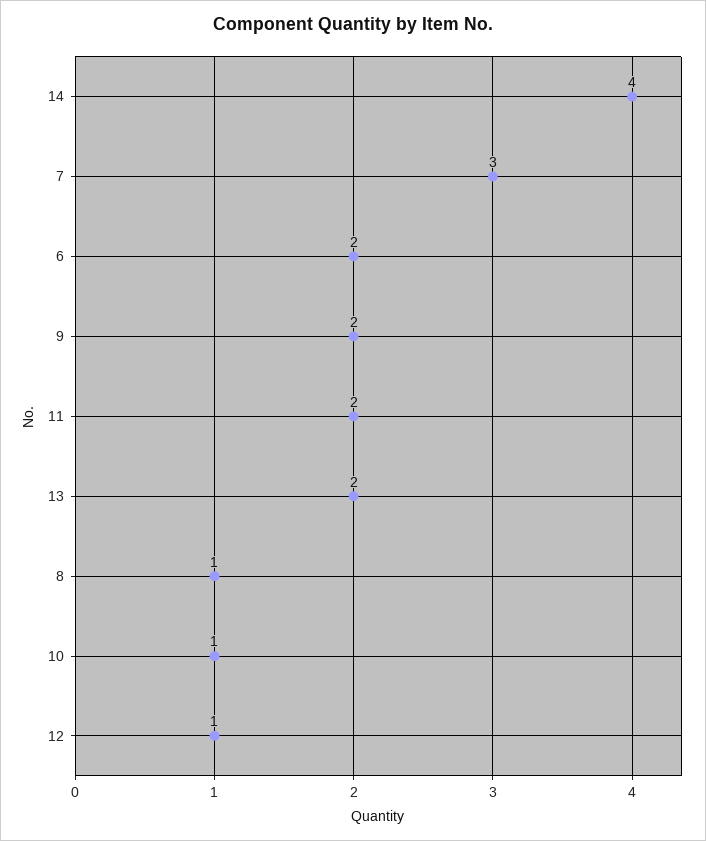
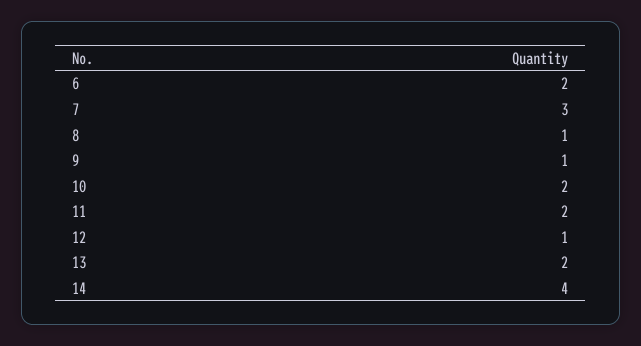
9: 2 -> 1
10: 1 -> 2

